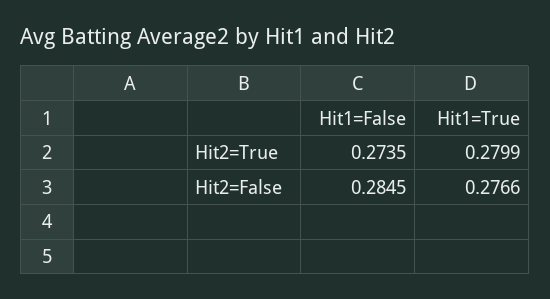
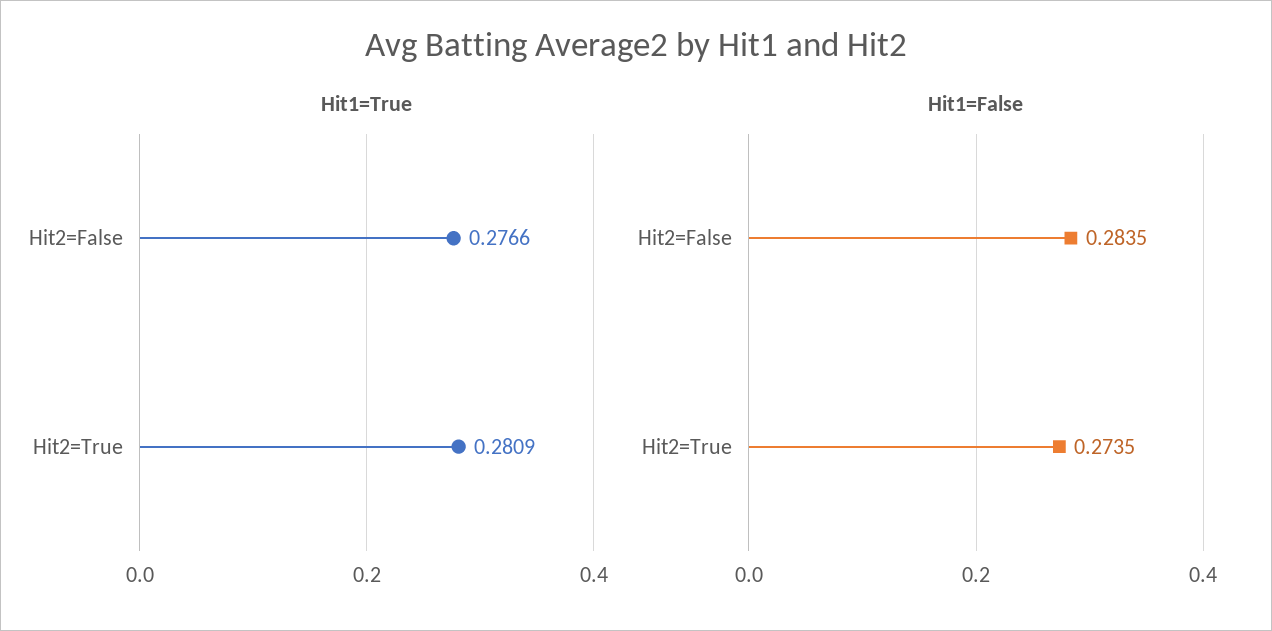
Hit1=True, Hit2=True: 0.2799 -> 0.2809
Hit1=False, Hit2=False: 0.2845 -> 0.2835

